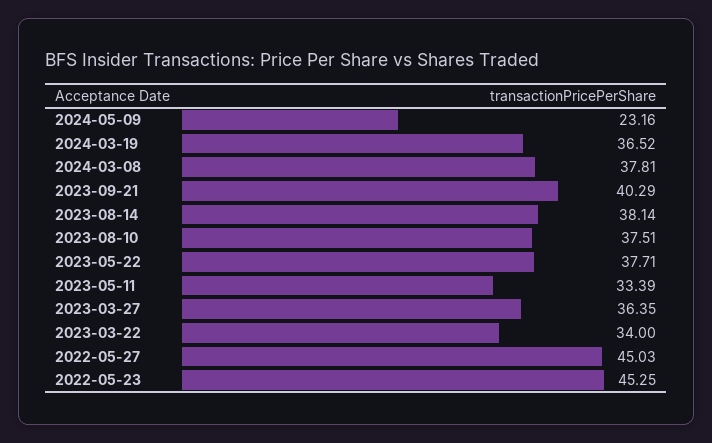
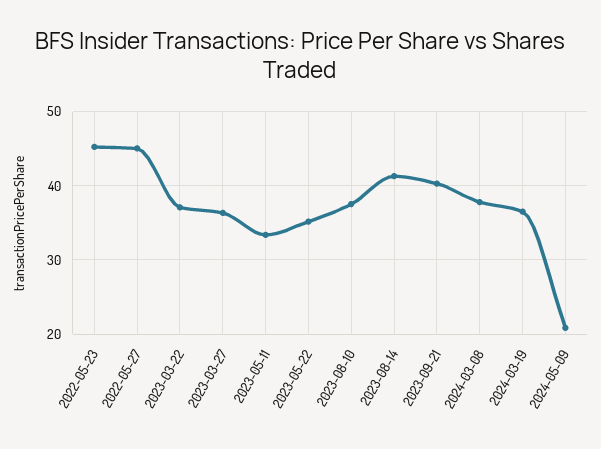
2024-05-09: 23.16 -> 21
2023-08-14: 38.14 -> 41
2023-05-22: 37.71 -> 35
2023-03-22: 34 -> 37

